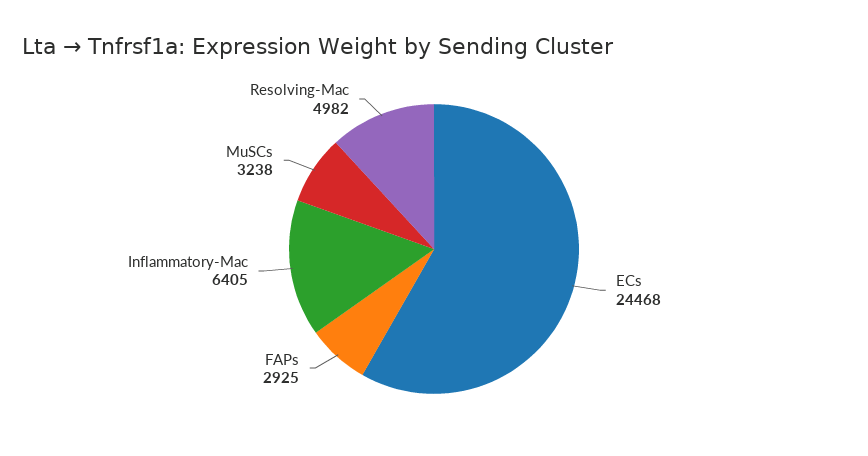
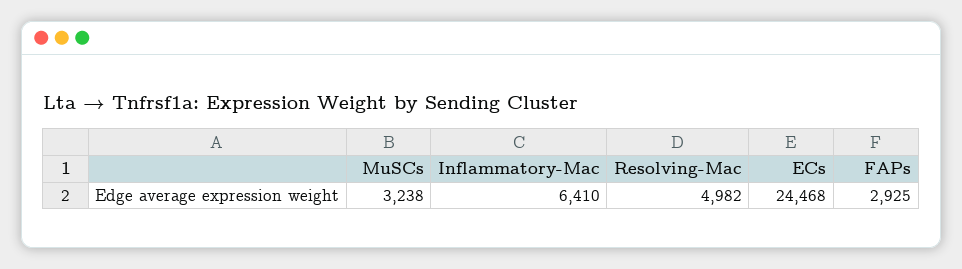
Inflammatory-Mac: 6405 -> 6410

